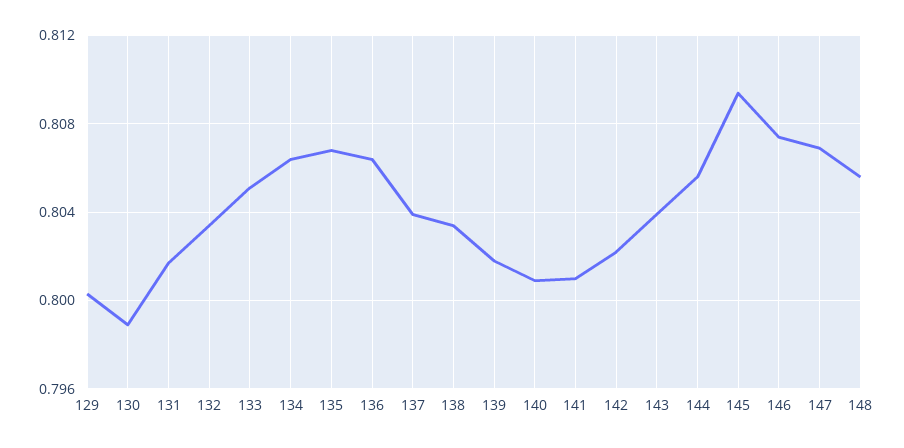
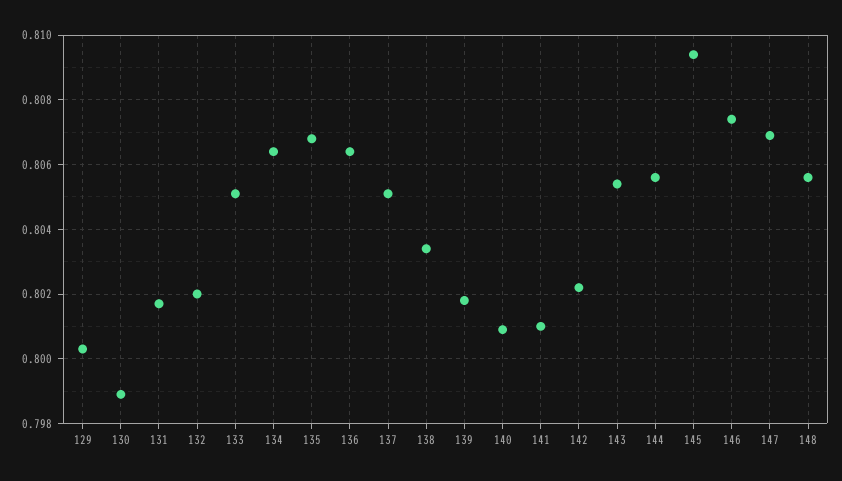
132: 0.8035 -> 0.802
137: 0.804 -> 0.805
143: 0.804 -> 0.8055

